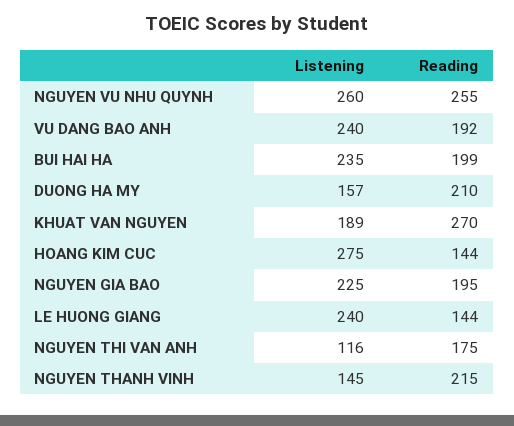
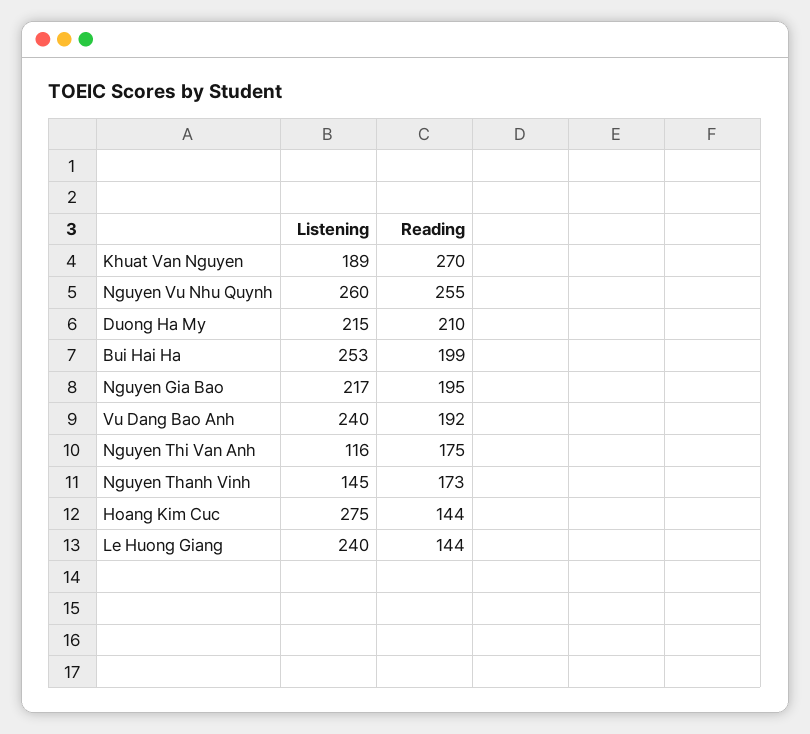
Listening, BUI HAI HA: 235 -> 253
Listening, DUONG HA MY: 157 -> 215
Listening, NGUYEN GIA BAO: 225 -> 217
Reading, NGUYEN THANH VINH: 215 -> 173

